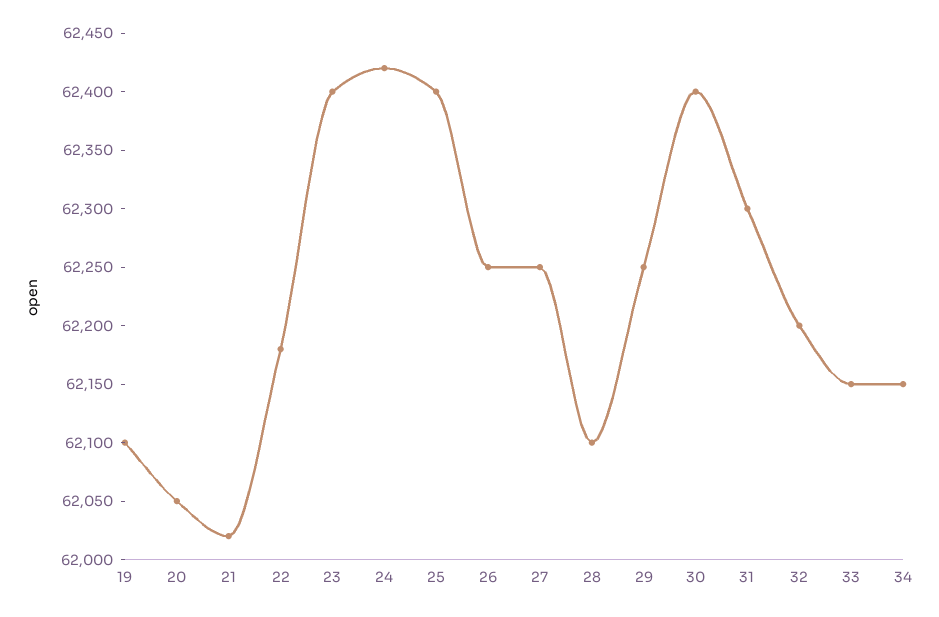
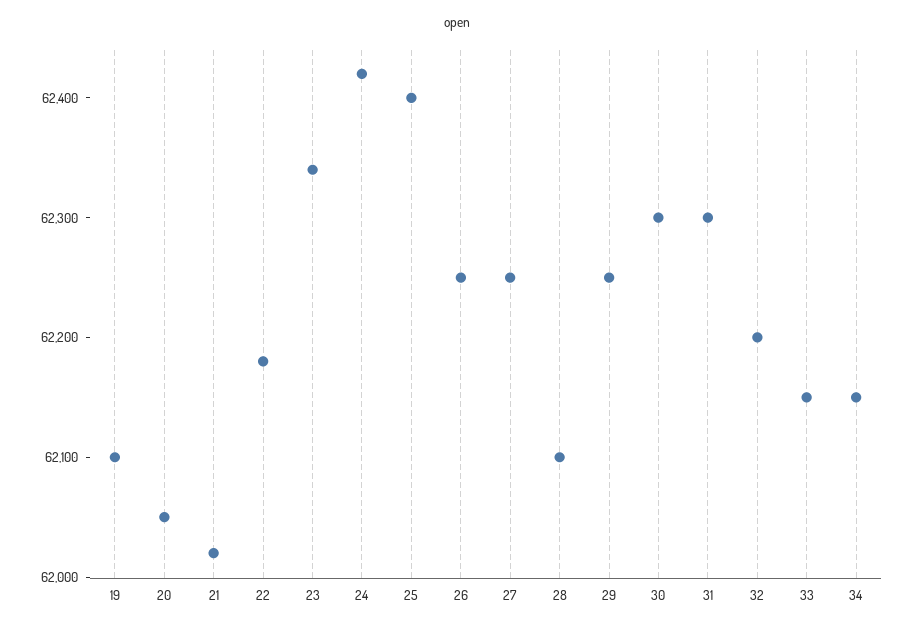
23: 62400 -> 62340
30: 62400 -> 62300

